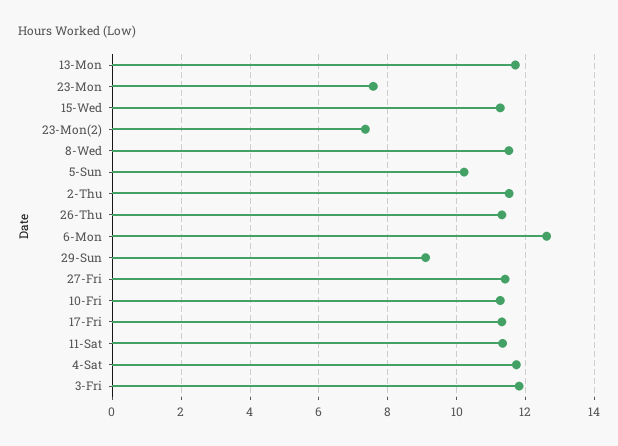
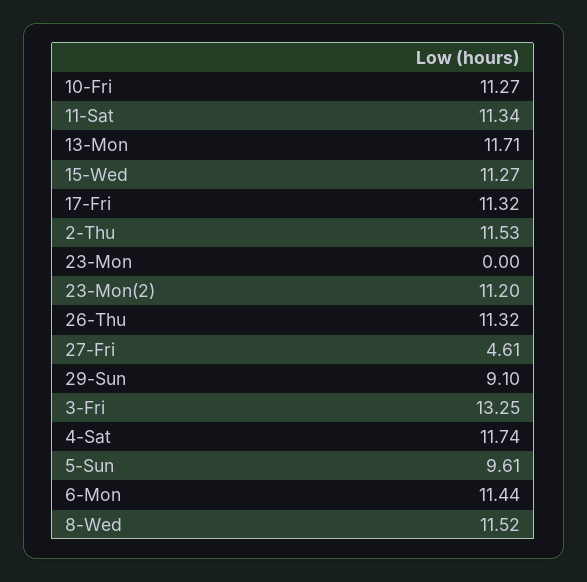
23-Mon: 7.6 -> 0
23-Mon(2): 7.4 -> 11.2
5-Sun: 10.2 -> 9.61
6-Mon: 12.6 -> 11.44
27-Fri: 11.4 -> 4.61
3-Fri: 11.8 -> 13.25

